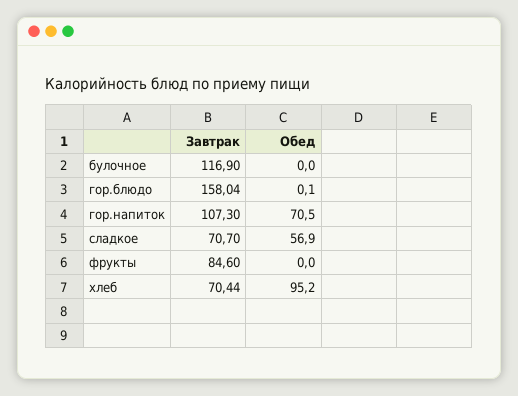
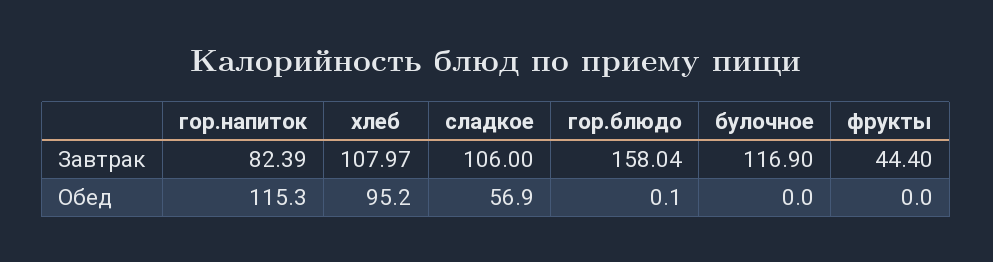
Завтрак, гор.напиток: 107.3 -> 82.39
Обед, гор.напиток: 70.5 -> 115.3
Завтрак, сладкое: 70.7 -> 106
Завтрак, фрукты: 84.6 -> 44.4
Завтрак, хлеб: 70.44 -> 107.97

